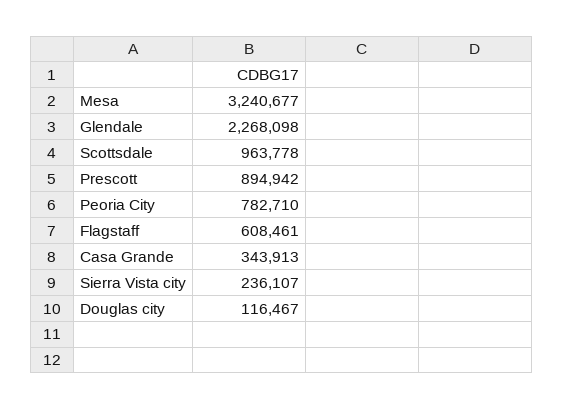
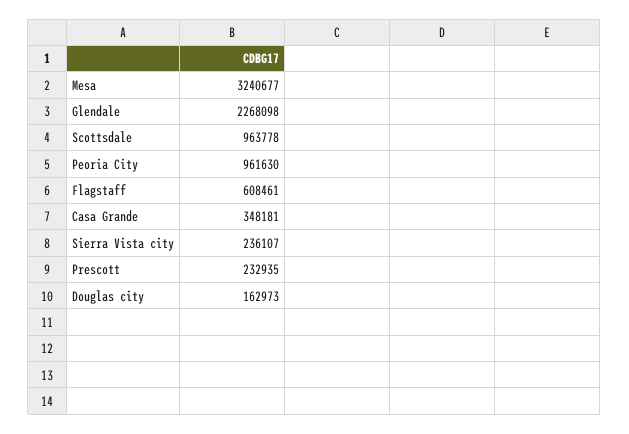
Prescott: 894942 -> 232935
Peoria City: 782710 -> 961630
Casa Grande: 343913 -> 348181
Douglas city: 116467 -> 162973

